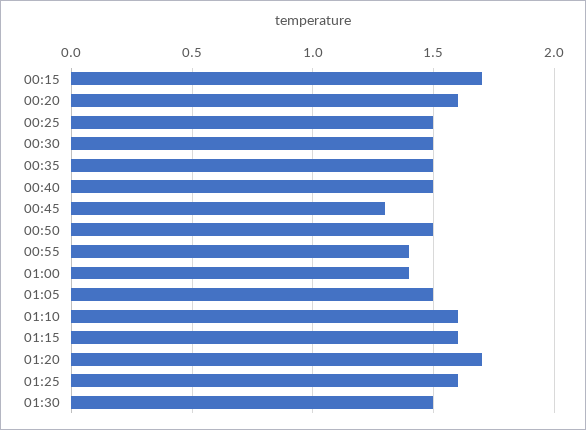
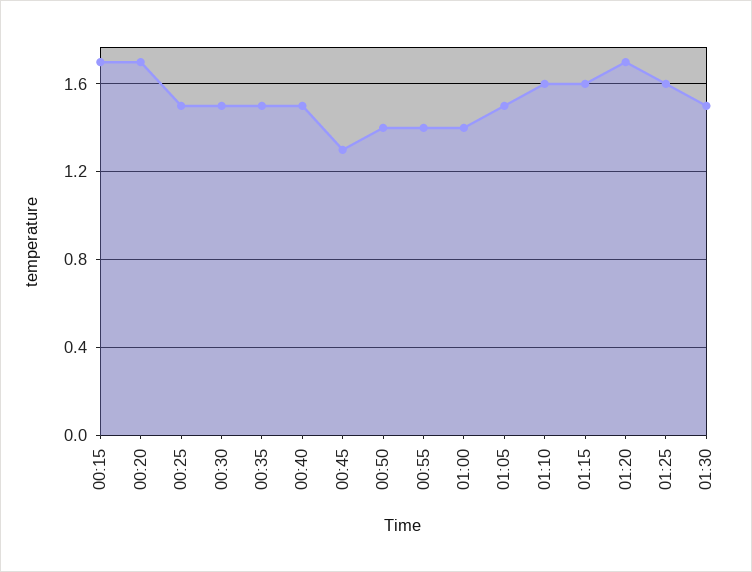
00:20: 1.6 -> 1.7
00:50: 1.5 -> 1.4

